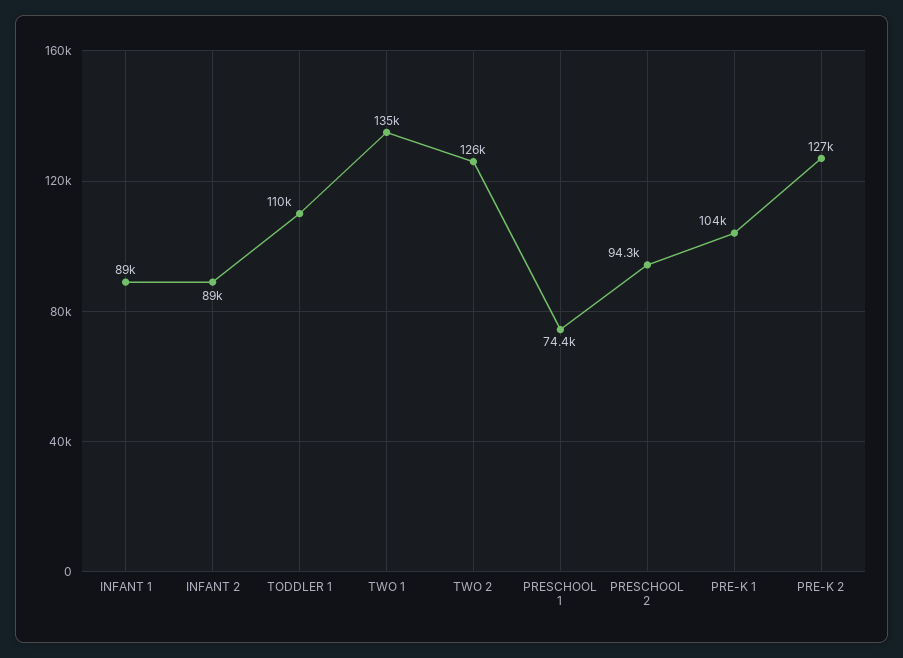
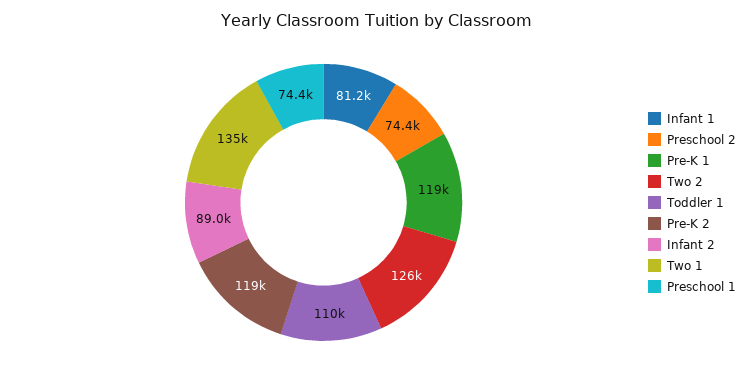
INFANT 1: 89000 -> 81200
PRESCHOOL 2: 94300 -> 74400
PRE-K 1: 104000 -> 119000
PRE-K 2: 127000 -> 119000

